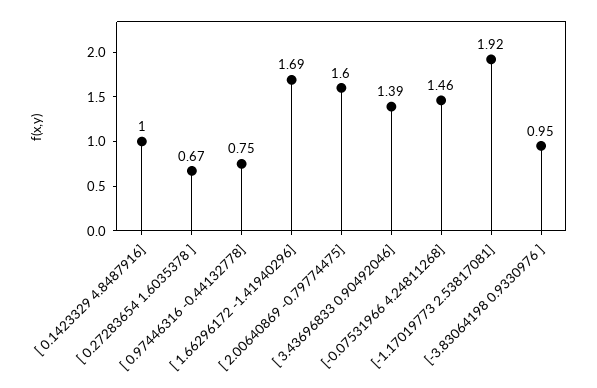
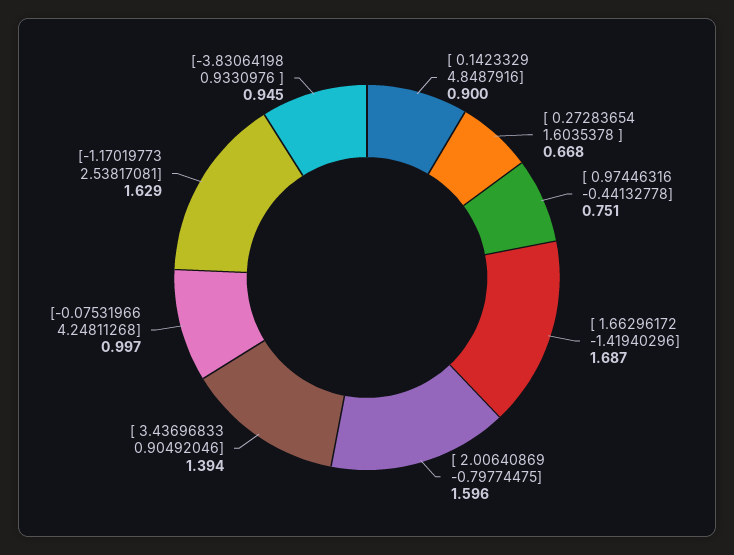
[ 0.1423329 4.8487916]: 1 -> 0.9
[-0.07531966 4.24811268]: 1.46 -> 0.997
[-1.17019773 2.53817081]: 1.92 -> 1.629

